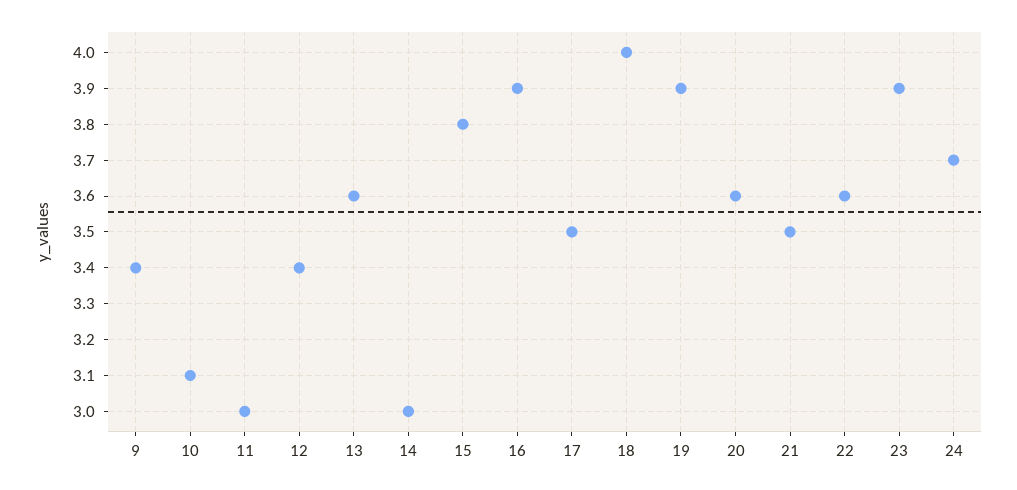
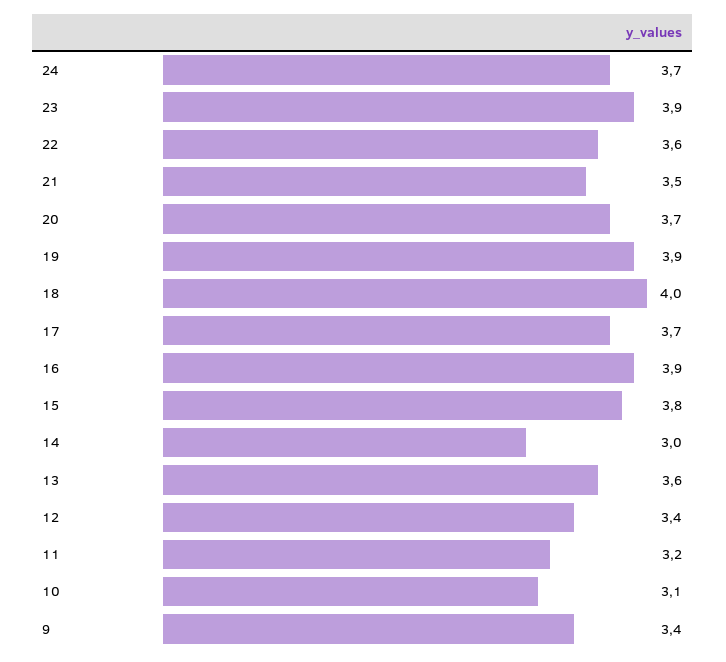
11: 3 -> 3.2
17: 3.5 -> 3.7
20: 3.6 -> 3.7

